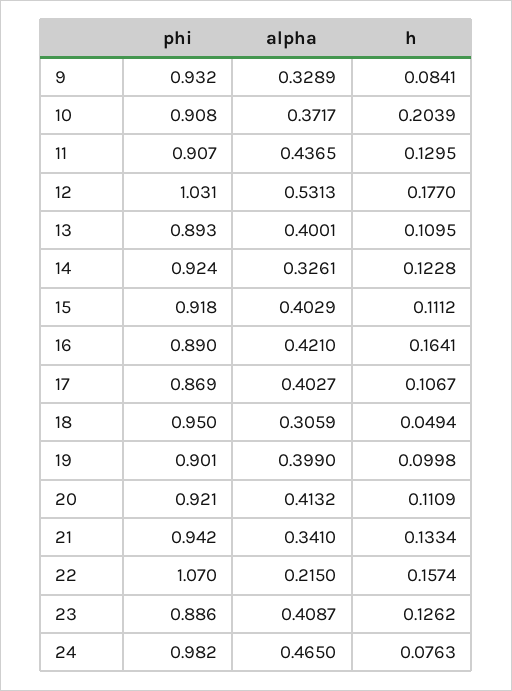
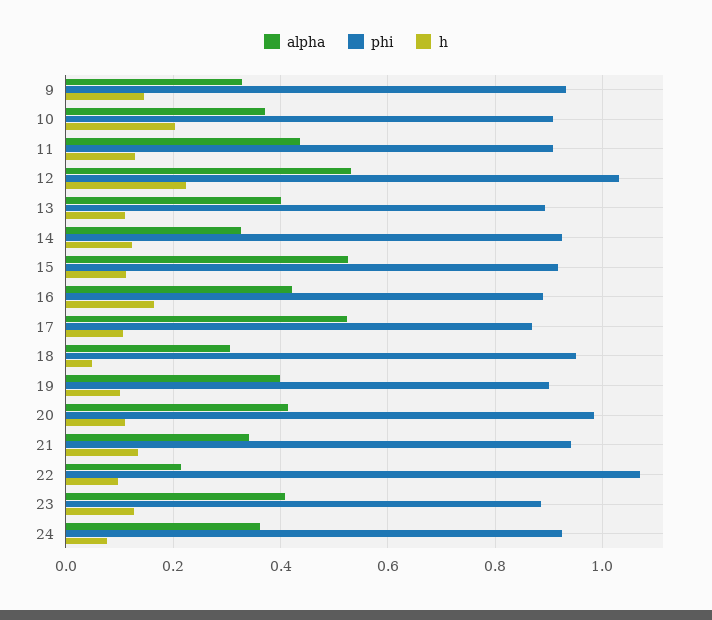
h, 9: 0.0841 -> 0.14
h, 12: 0.177 -> 0.22
alpha, 15: 0.4029 -> 0.52
alpha, 17: 0.4027 -> 0.52
phi, 20: 0.921 -> 0.98
h, 22: 0.1574 -> 0.1
phi, 24: 0.982 -> 0.92
alpha, 24: 0.465 -> 0.36

